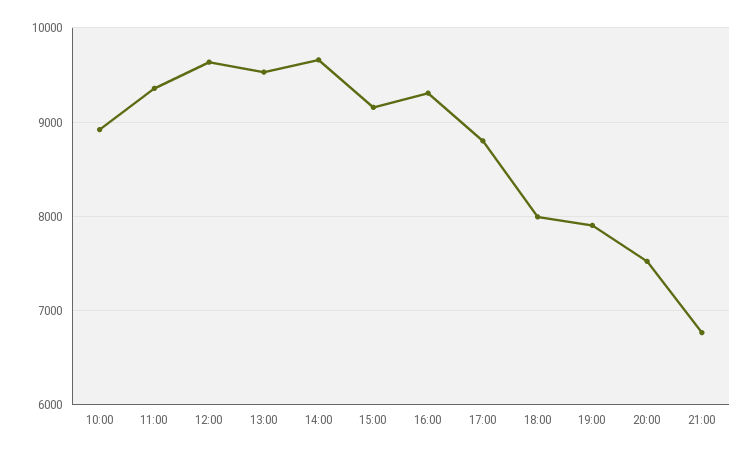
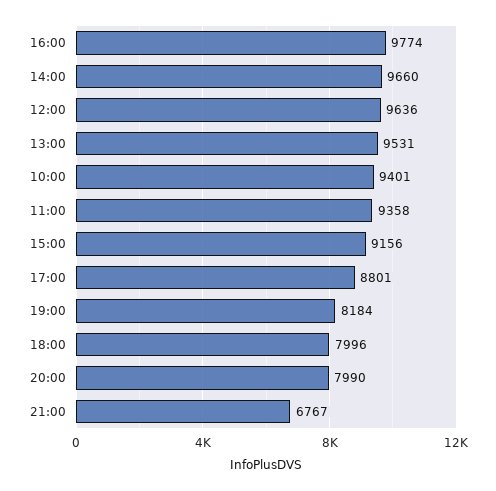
10:00: 8900 -> 9401
16:00: 9300 -> 9774
19:00: 7900 -> 8184
20:00: 7500 -> 7990

